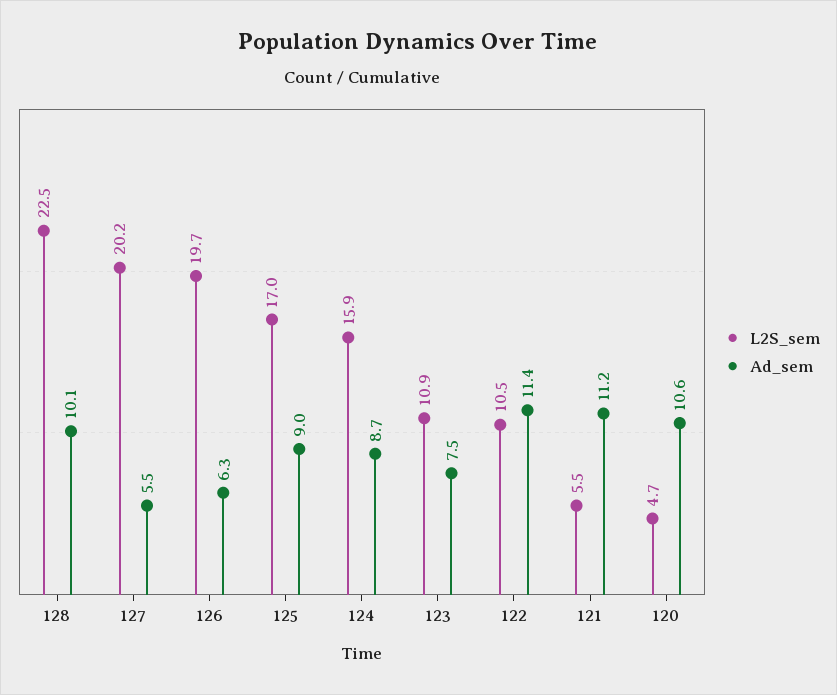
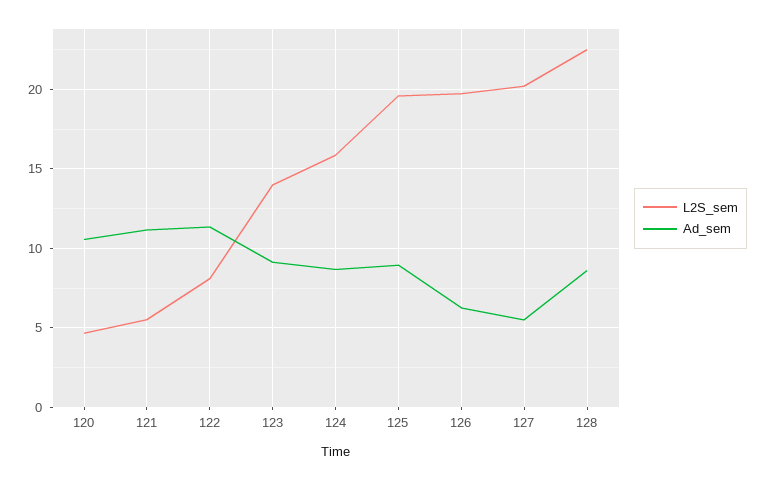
Ad_sem, 128: 10.1 -> 8.5
L2S_sem, 125: 17 -> 19.5
L2S_sem, 123: 10.9 -> 14
Ad_sem, 123: 7.5 -> 9
L2S_sem, 122: 10.5 -> 8

